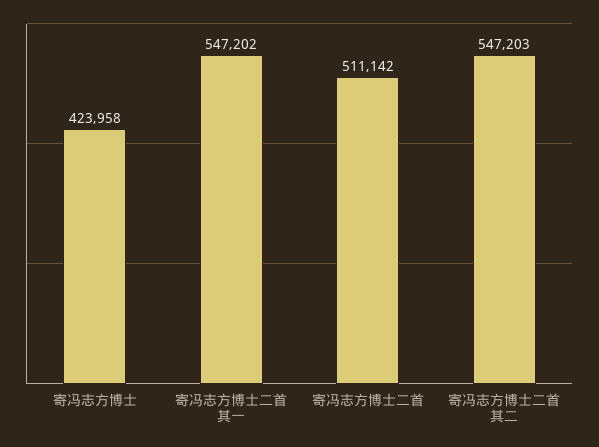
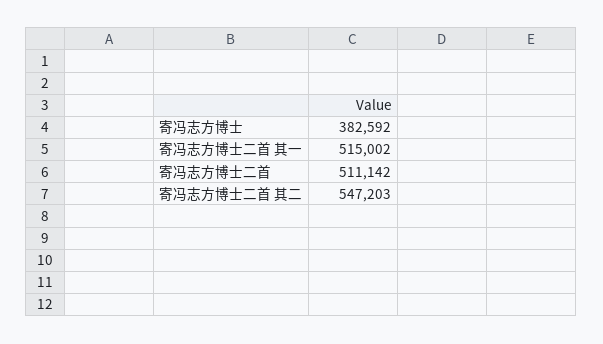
寄冯志方博士: 423958 -> 382592
寄冯志方博士二首 其一: 547202 -> 515002

